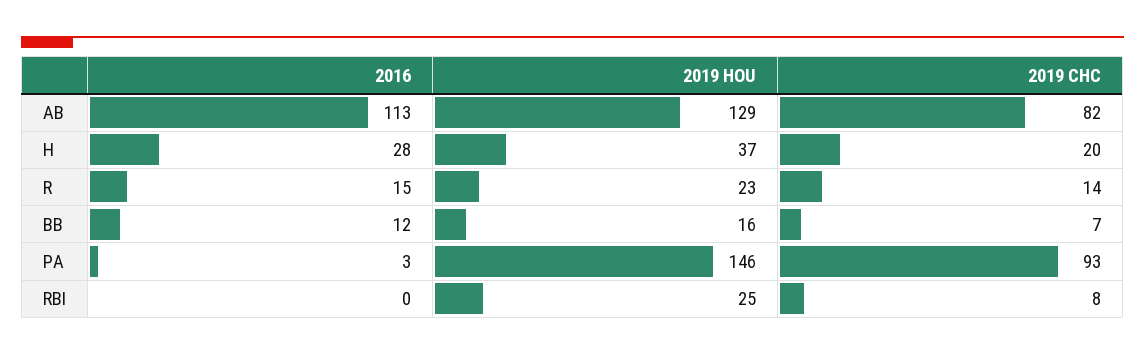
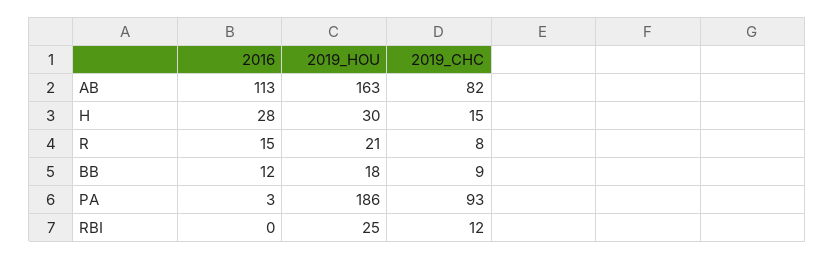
2019 HOU, AB: 129 -> 163
2019 HOU, H: 37 -> 30
2019 CHC, H: 20 -> 15
2019 HOU, R: 23 -> 21
2019 CHC, R: 14 -> 8
2019 HOU, BB: 16 -> 18
2019 CHC, BB: 7 -> 9
2019 HOU, PA: 146 -> 186
2019 CHC, RBI: 8 -> 12

